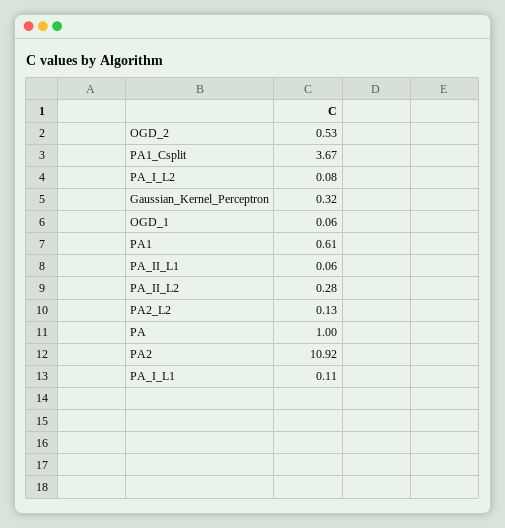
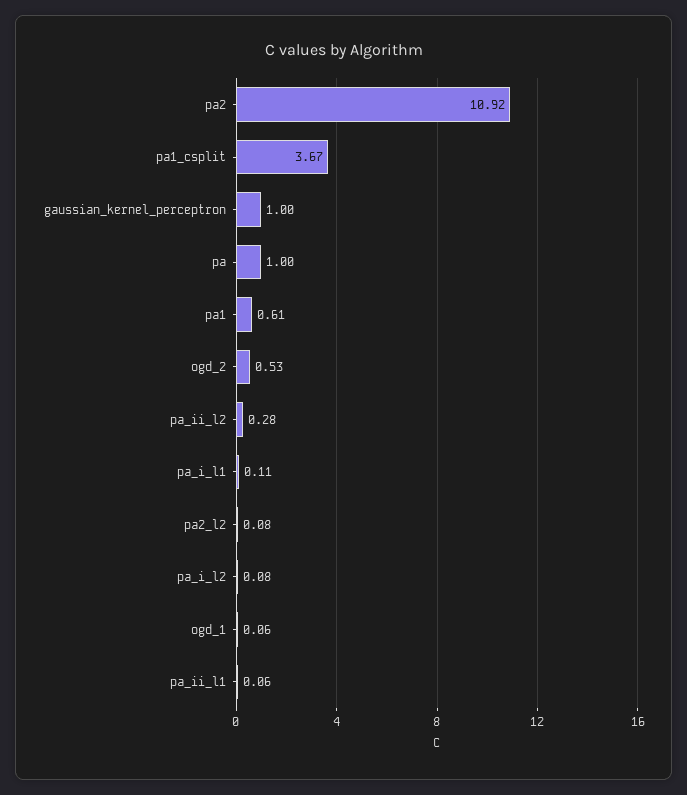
Gaussian_Kernel_Perceptron: 0.32 -> 1
PA2_L2: 0.13 -> 0.08

